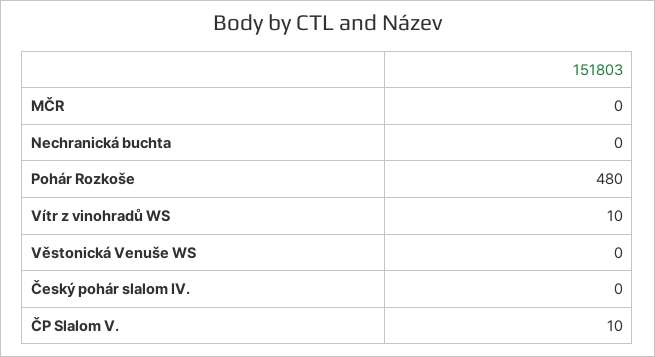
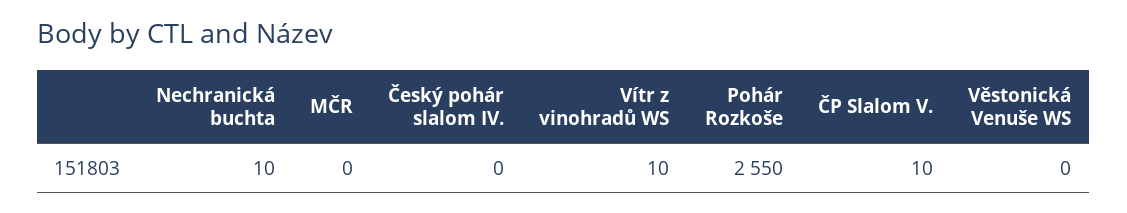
Nechranická buchta: 0 -> 10
Pohár Rozkoše: 480 -> 2550

